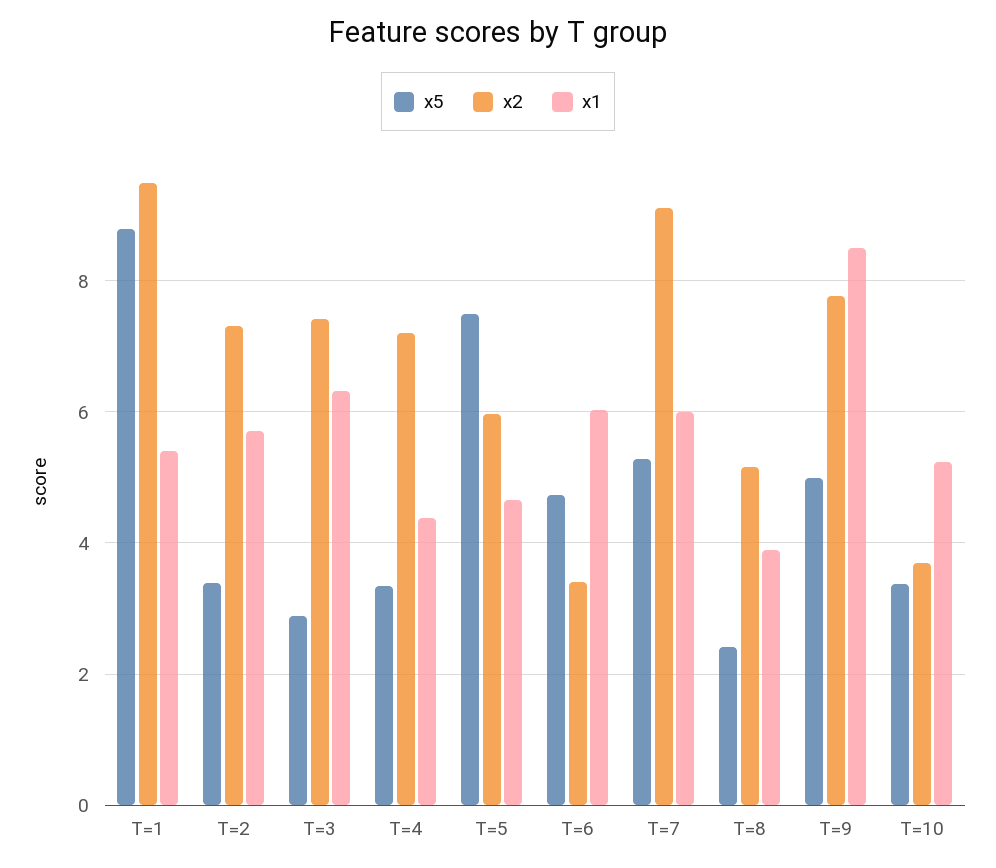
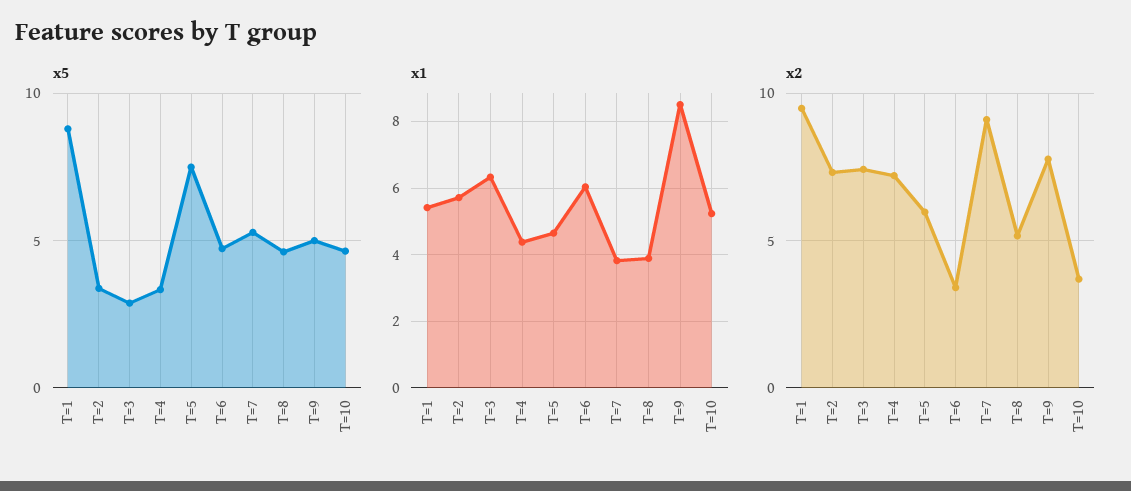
x1, T=7: 6 -> 3.8
x5, T=8: 2.4 -> 4.5
x5, T=10: 3.4 -> 4.5

